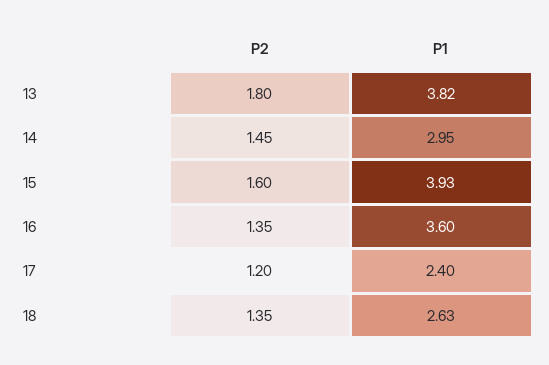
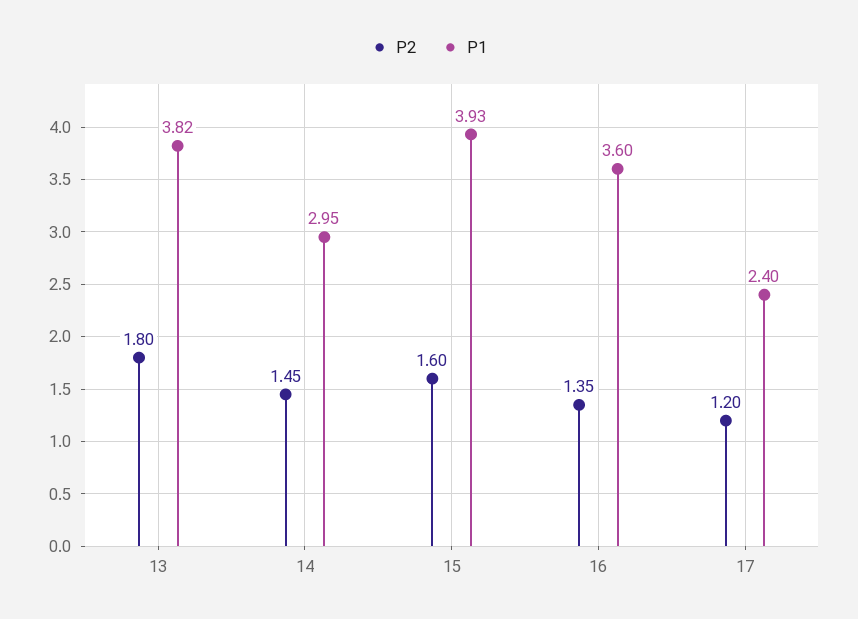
P2, 18: 1.35 -> none
P1, 18: 2.63 -> none

